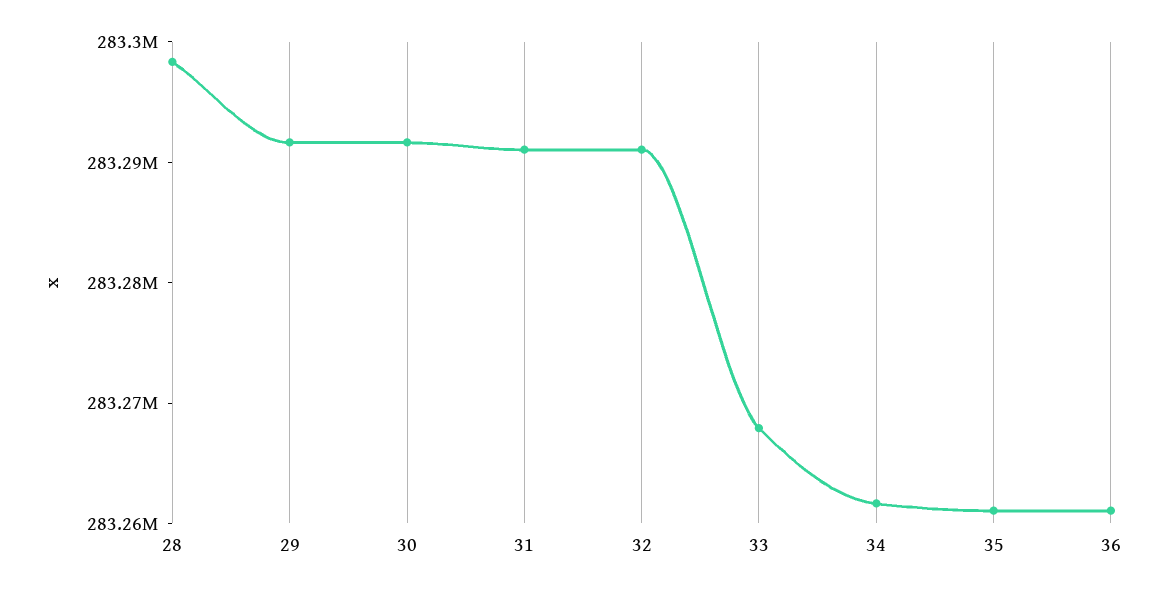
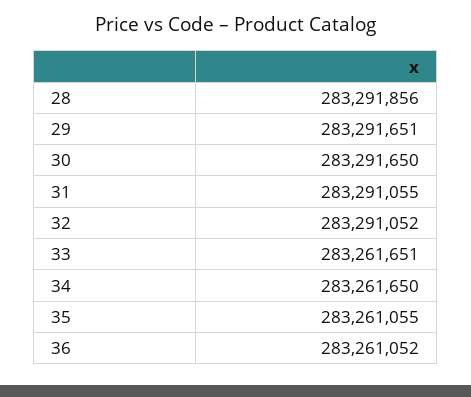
28: 283298000 -> 283291856
33: 283268000 -> 283261651

